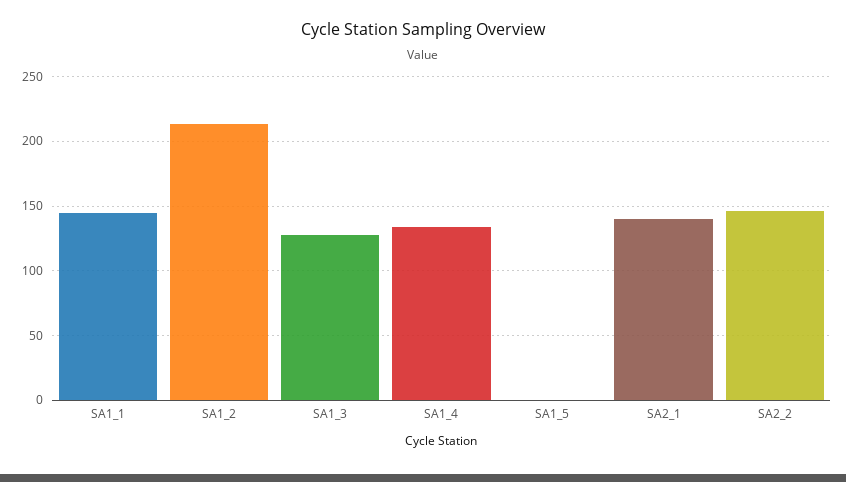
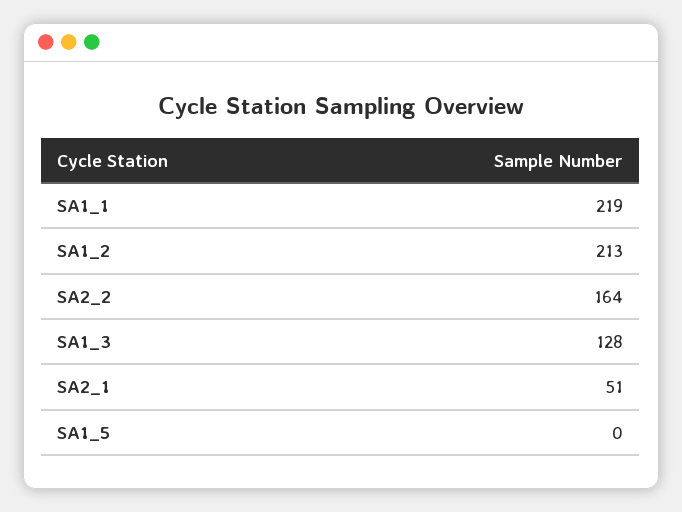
SA1_1: 145 -> 219
SA1_4: 135 -> none
SA2_1: 140 -> 51
SA2_2: 145 -> 164

